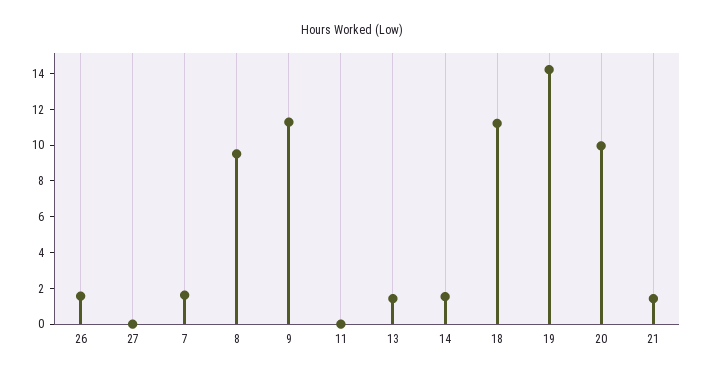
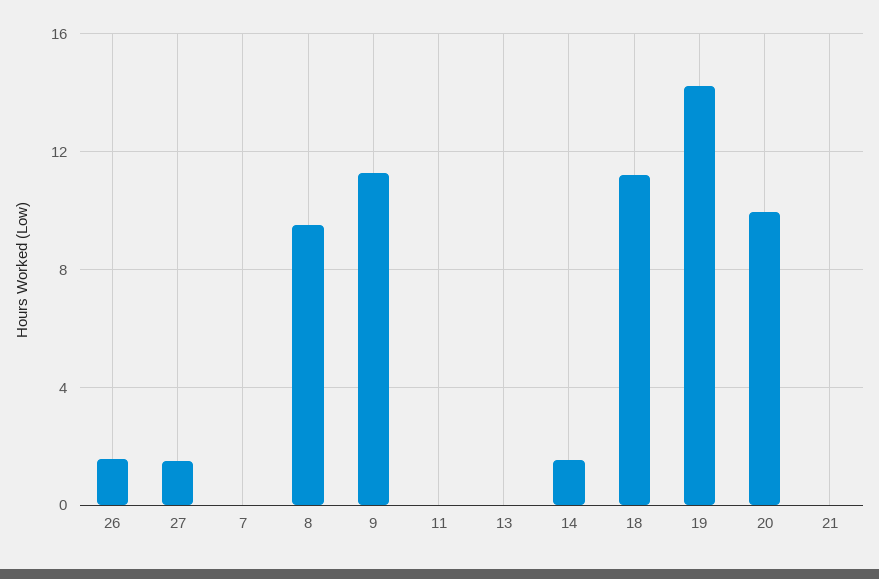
27: 0 -> 1.5
7: 1.5 -> 0
13: 1.5 -> 0
21: 1.5 -> 0

